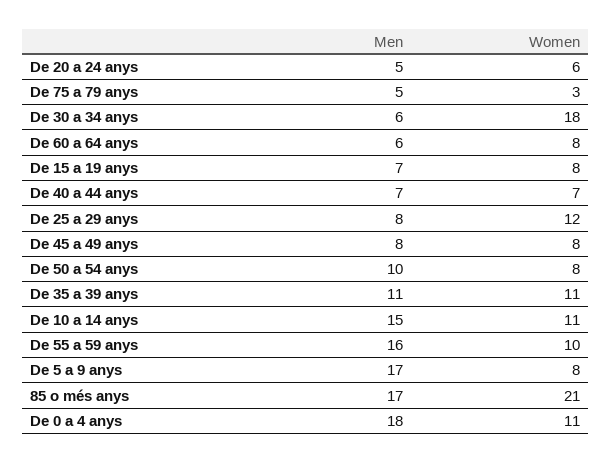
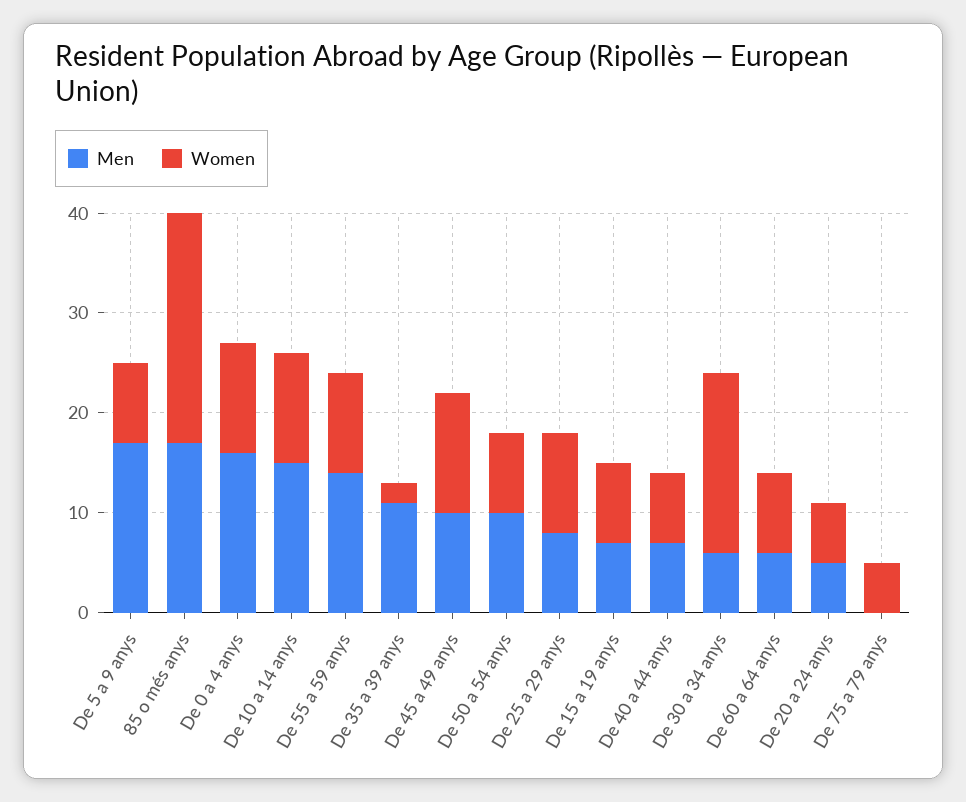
Men, De 75 a 79 anys: 5 -> 0
Women, De 75 a 79 anys: 3 -> 5
Women, De 25 a 29 anys: 12 -> 10
Men, De 45 a 49 anys: 8 -> 10
Women, De 45 a 49 anys: 8 -> 12
Women, De 35 a 39 anys: 11 -> 2
Men, De 55 a 59 anys: 16 -> 14
Women, 85 o més anys: 21 -> 23
Men, De 0 a 4 anys: 18 -> 16

